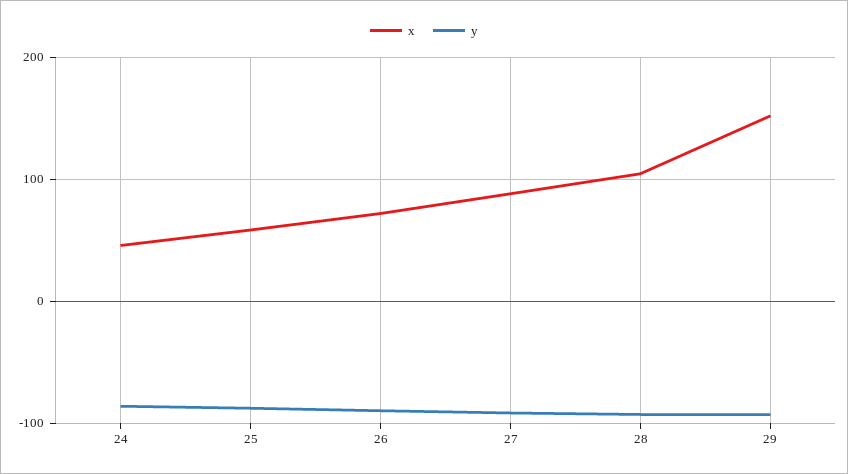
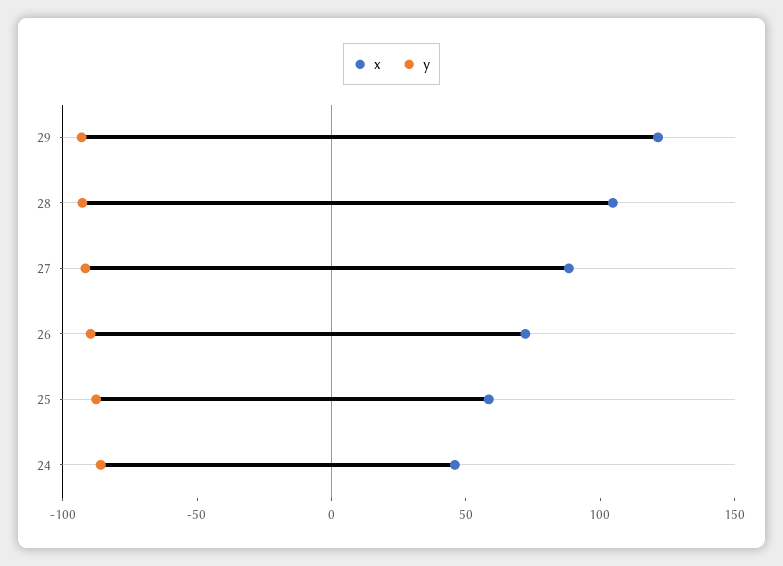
x, 29: 150 -> 120

